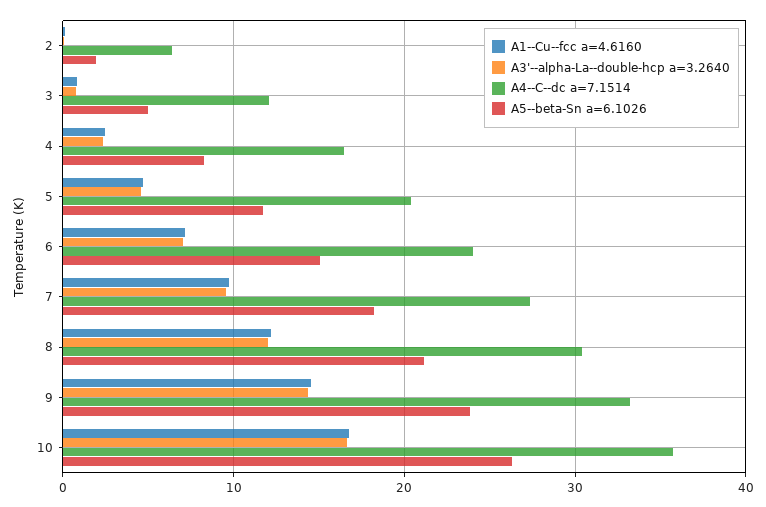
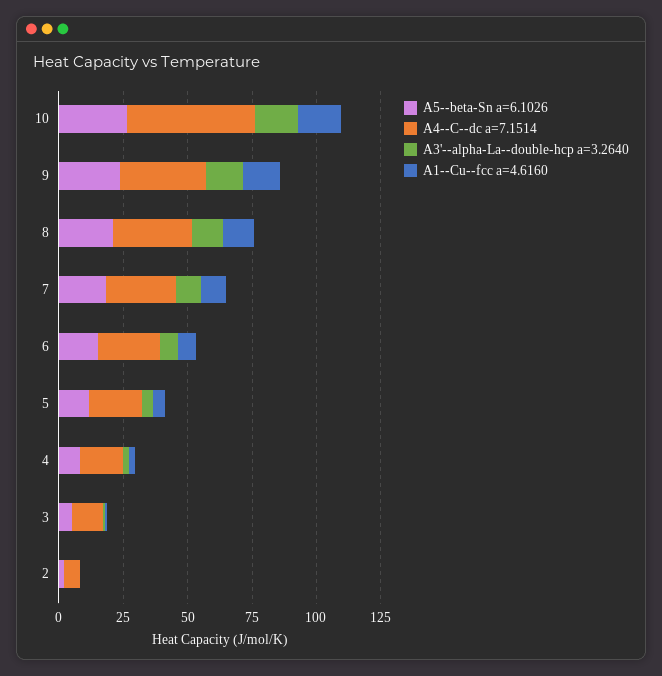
A4--C--dc a=7.1514, 10: 36 -> 50

